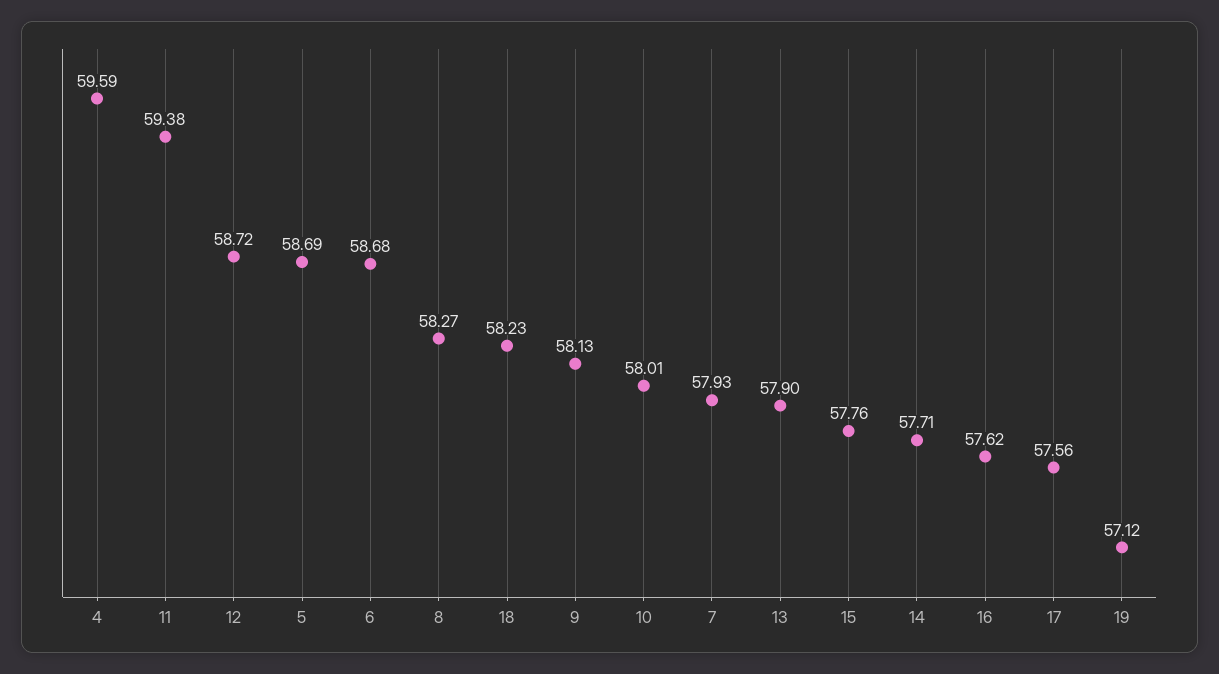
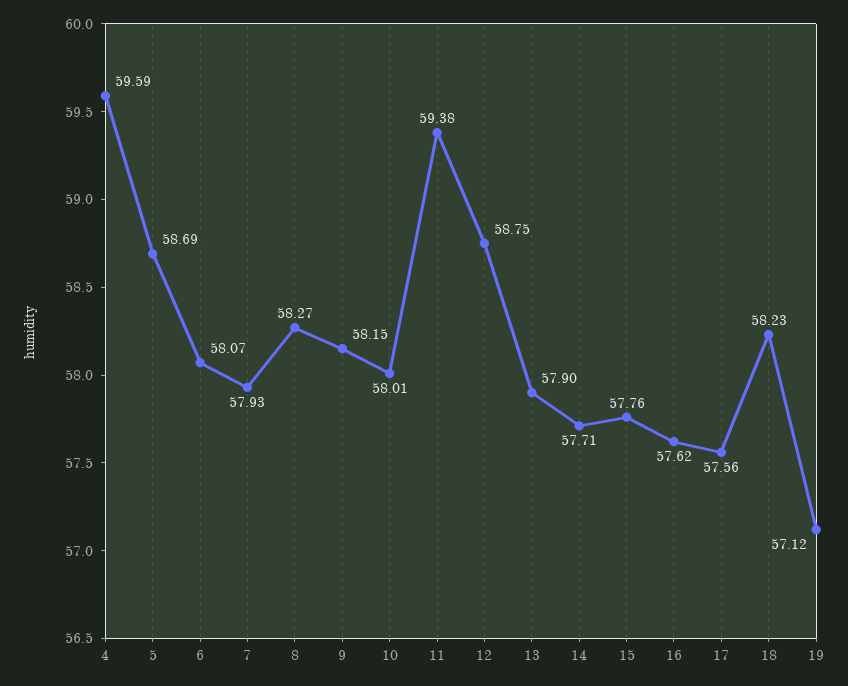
12: 58.72 -> 58.75
6: 58.68 -> 58.07
9: 58.13 -> 58.15

